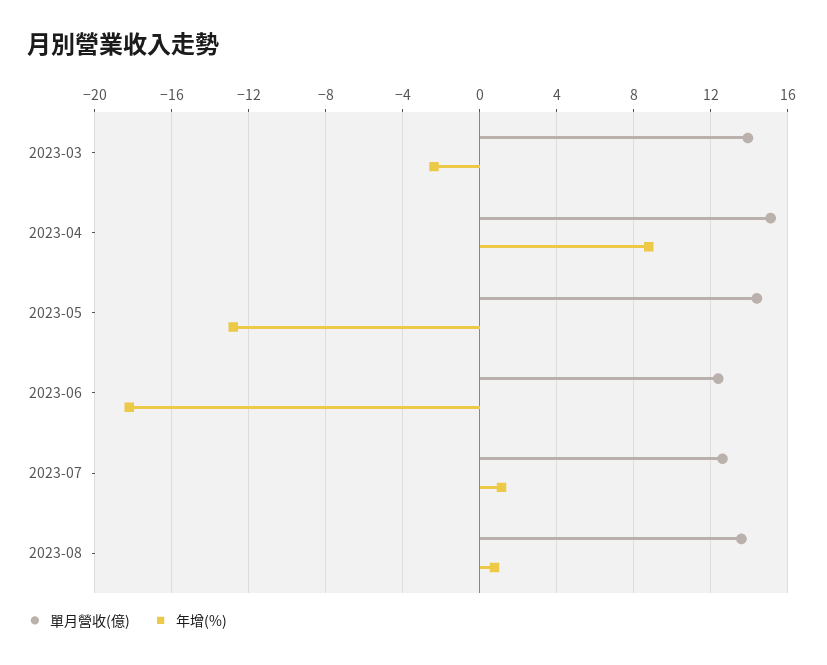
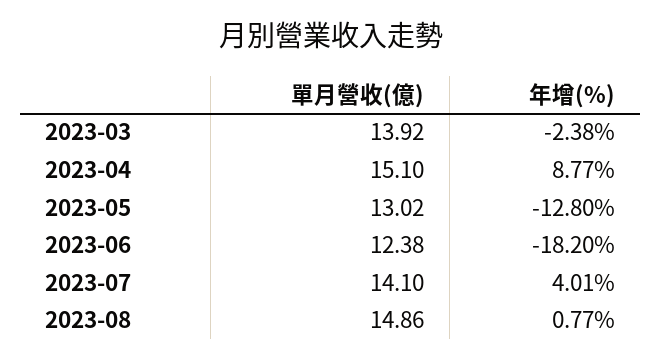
單月營收(億), 2023-05: 14.5 -> 13.02
單月營收(億), 2023-07: 12.5 -> 14.1
年增(%), 2023-07: 1 -> 4.01
單月營收(億), 2023-08: 13.5 -> 14.86

